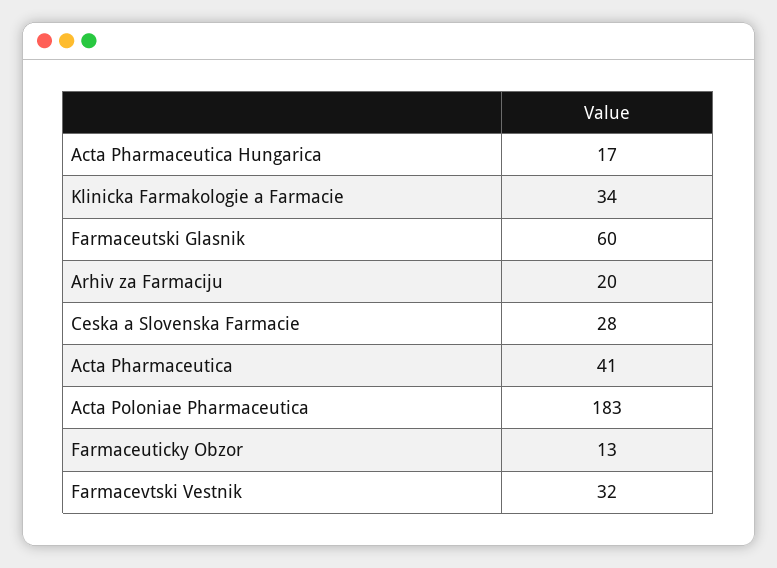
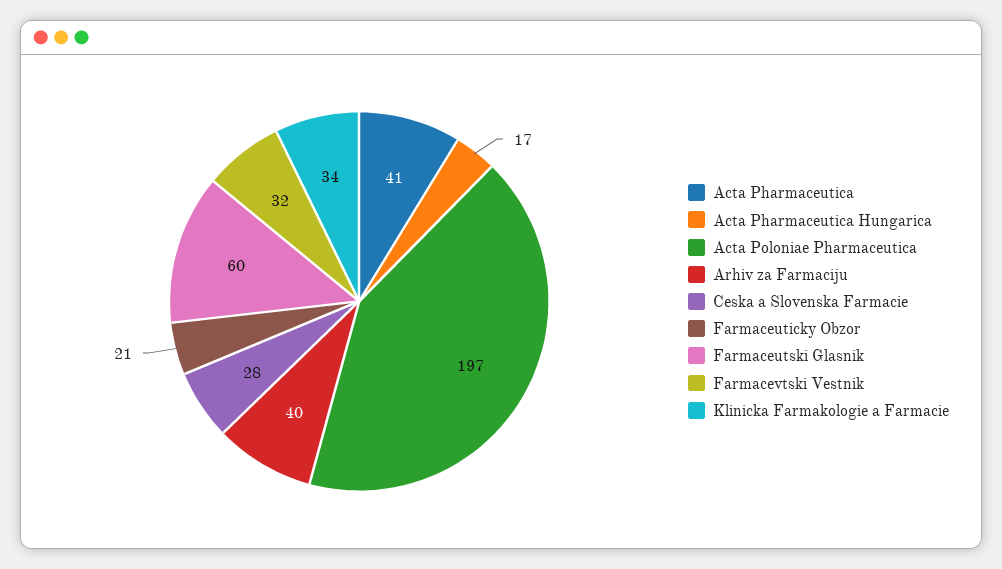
Arhiv za Farmaciju: 20 -> 40
Acta Poloniae Pharmaceutica: 183 -> 197
Farmaceuticky Obzor: 13 -> 21

